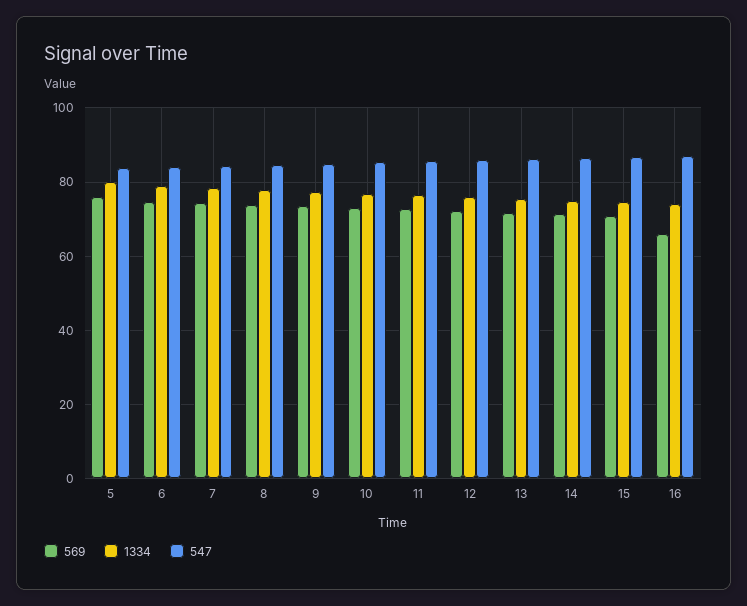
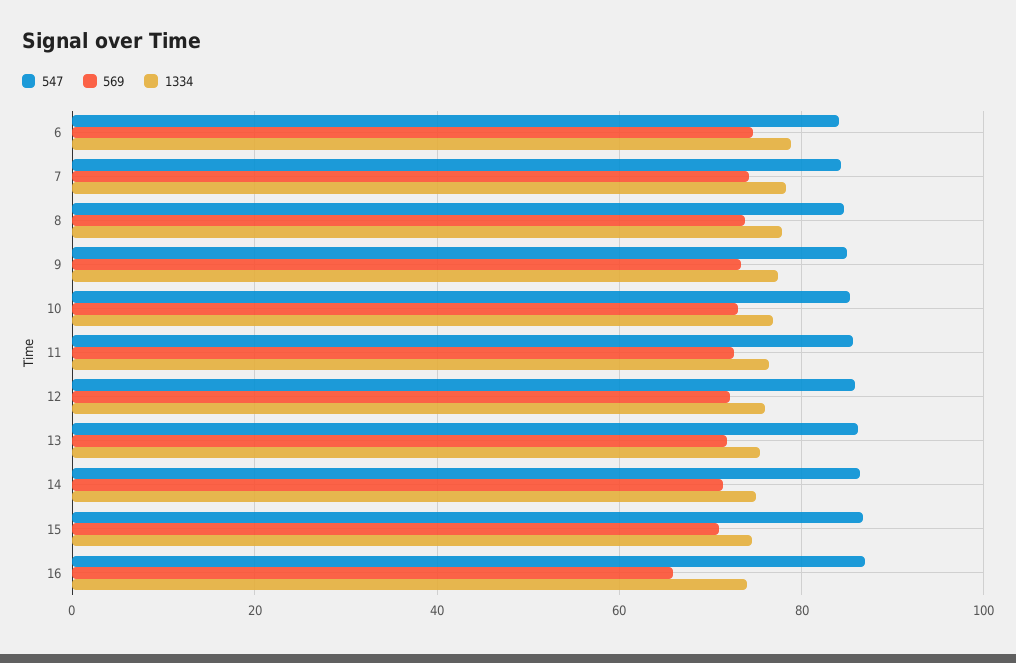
569, 5: 76 -> none
1334, 5: 80 -> none
547, 5: 84 -> none

